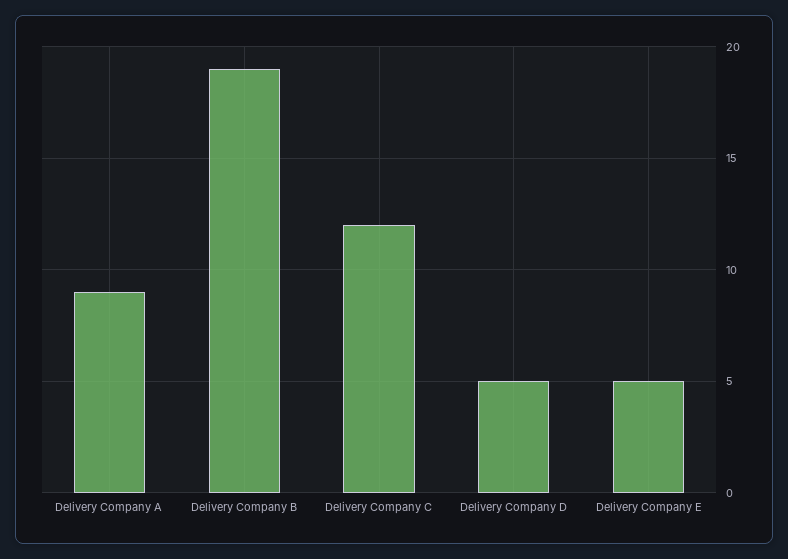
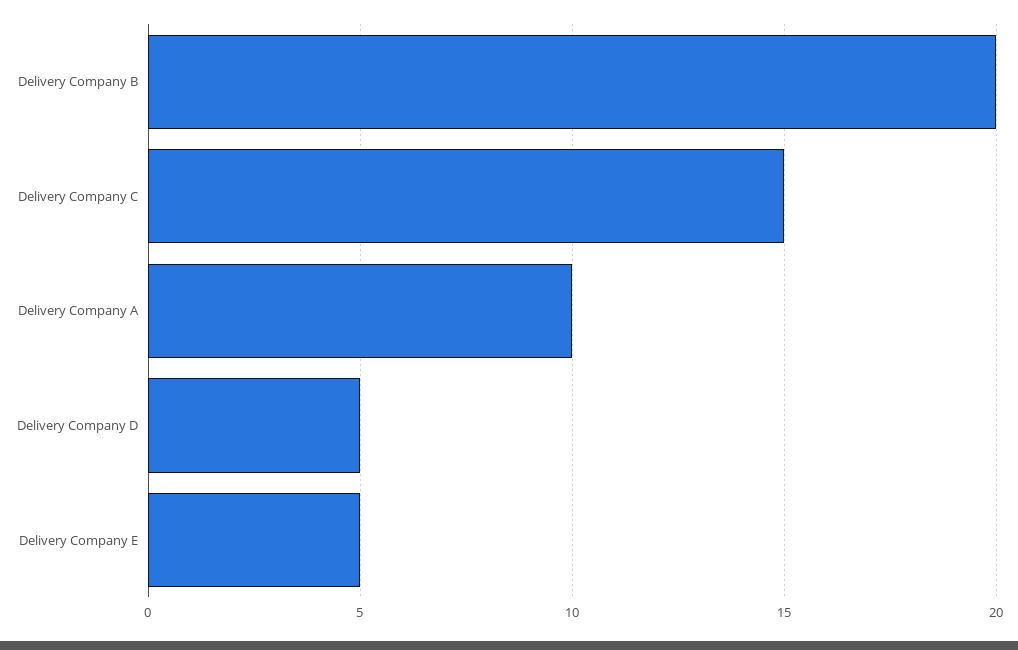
Delivery Company A: 9 -> 10
Delivery Company B: 19 -> 20
Delivery Company C: 12 -> 15

